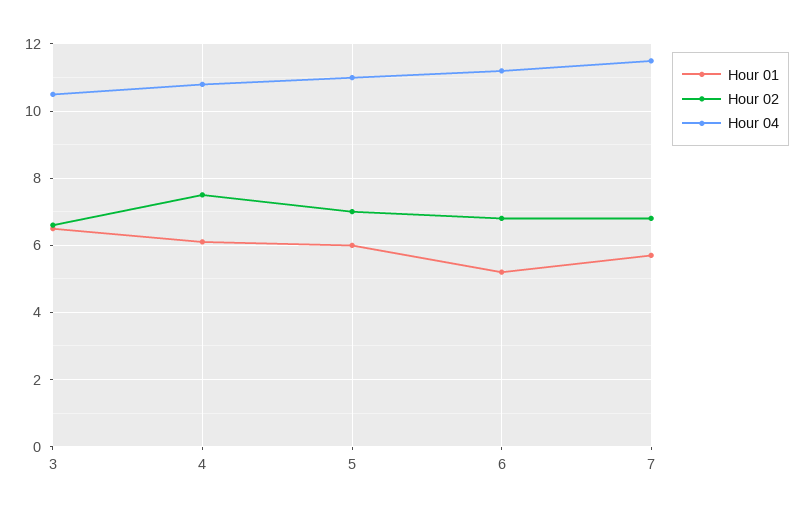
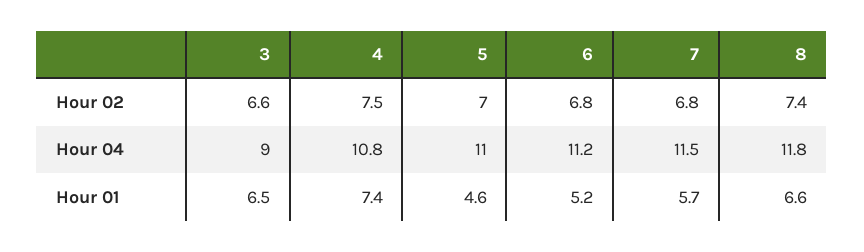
Hour 04, 3: 10.5 -> 9
Hour 01, 4: 6 -> 7.4
Hour 01, 5: 6 -> 4.6
Hour 02, 8: none -> 7.4
Hour 04, 8: none -> 11.8
Hour 01, 8: none -> 6.6

